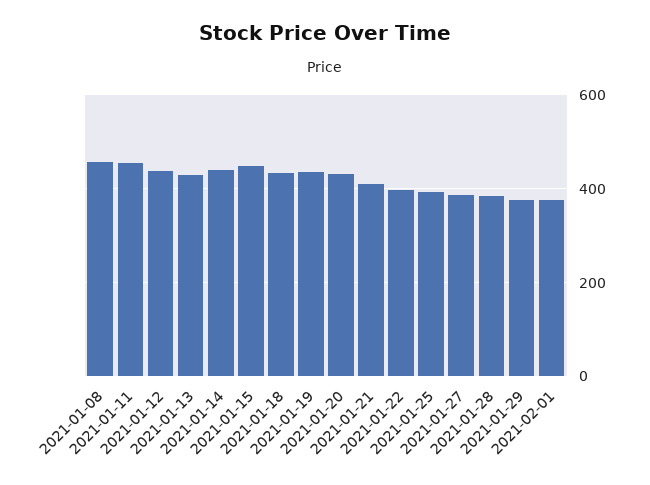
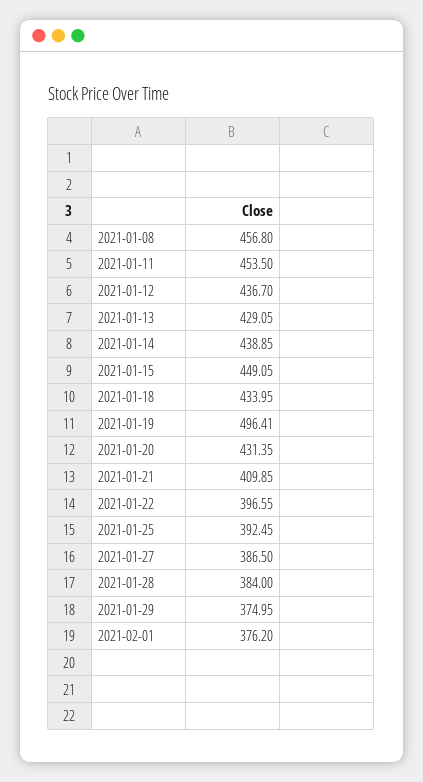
2021-01-19: 440 -> 496.41

